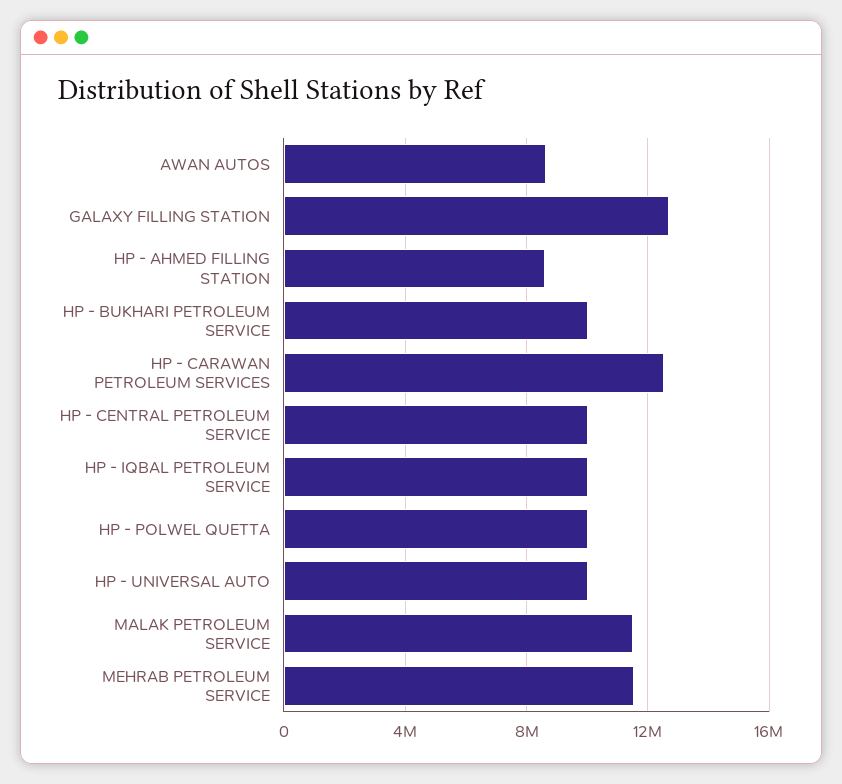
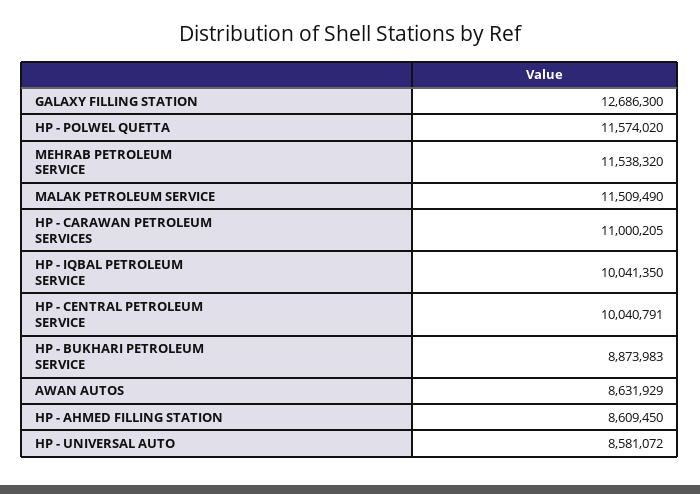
HP - BUKHARI PETROLEUM SERVICE: 10000000 -> 8873983
HP - CARAWAN PETROLEUM SERVICES: 12500000 -> 11000205
HP - POLWEL QUETTA: 10000000 -> 11574020
HP - UNIVERSAL AUTO: 10000000 -> 8581072

